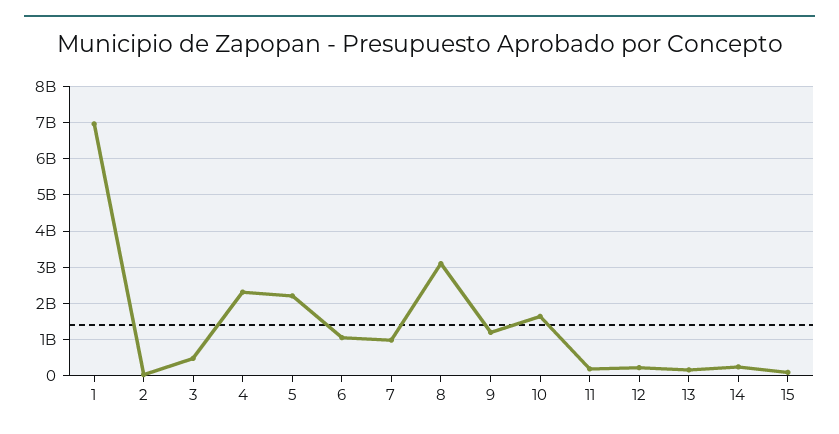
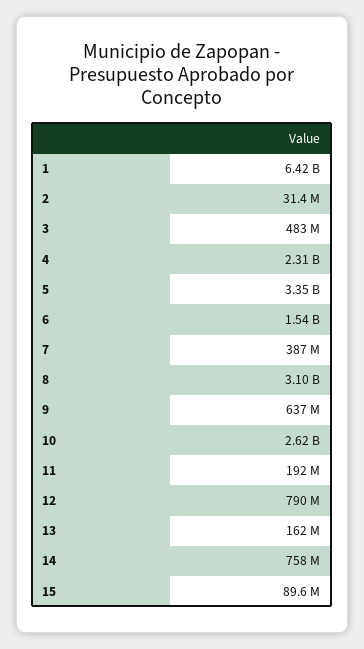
1: 7000000000 -> 6420000000
5: 2200000000 -> 3350000000
6: 1000000000 -> 1540000000
7: 1000000000 -> 387000000
9: 1200000000 -> 637000000
10: 1600000000 -> 2620000000
12: 200000000 -> 790000000
14: 200000000 -> 758000000

